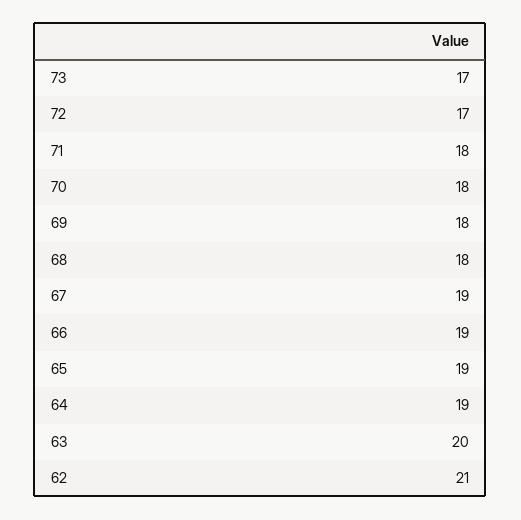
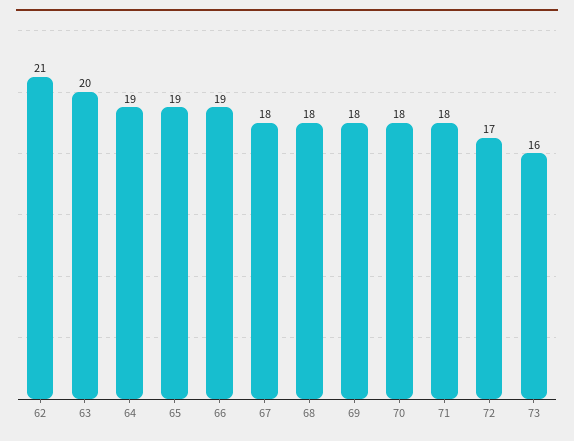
73: 17 -> 16
67: 19 -> 18

